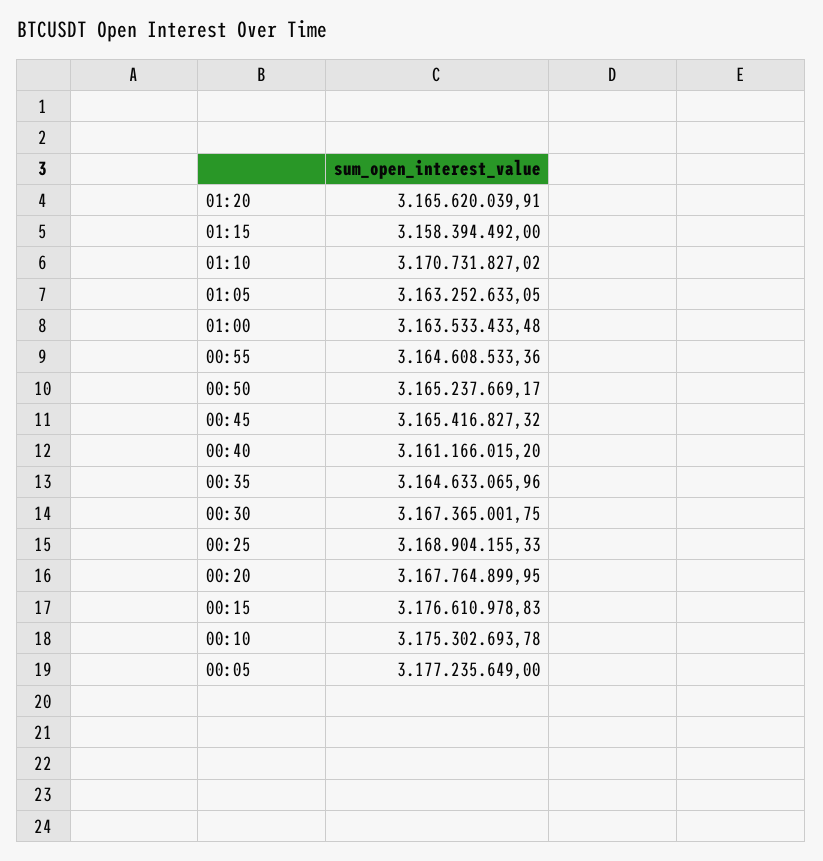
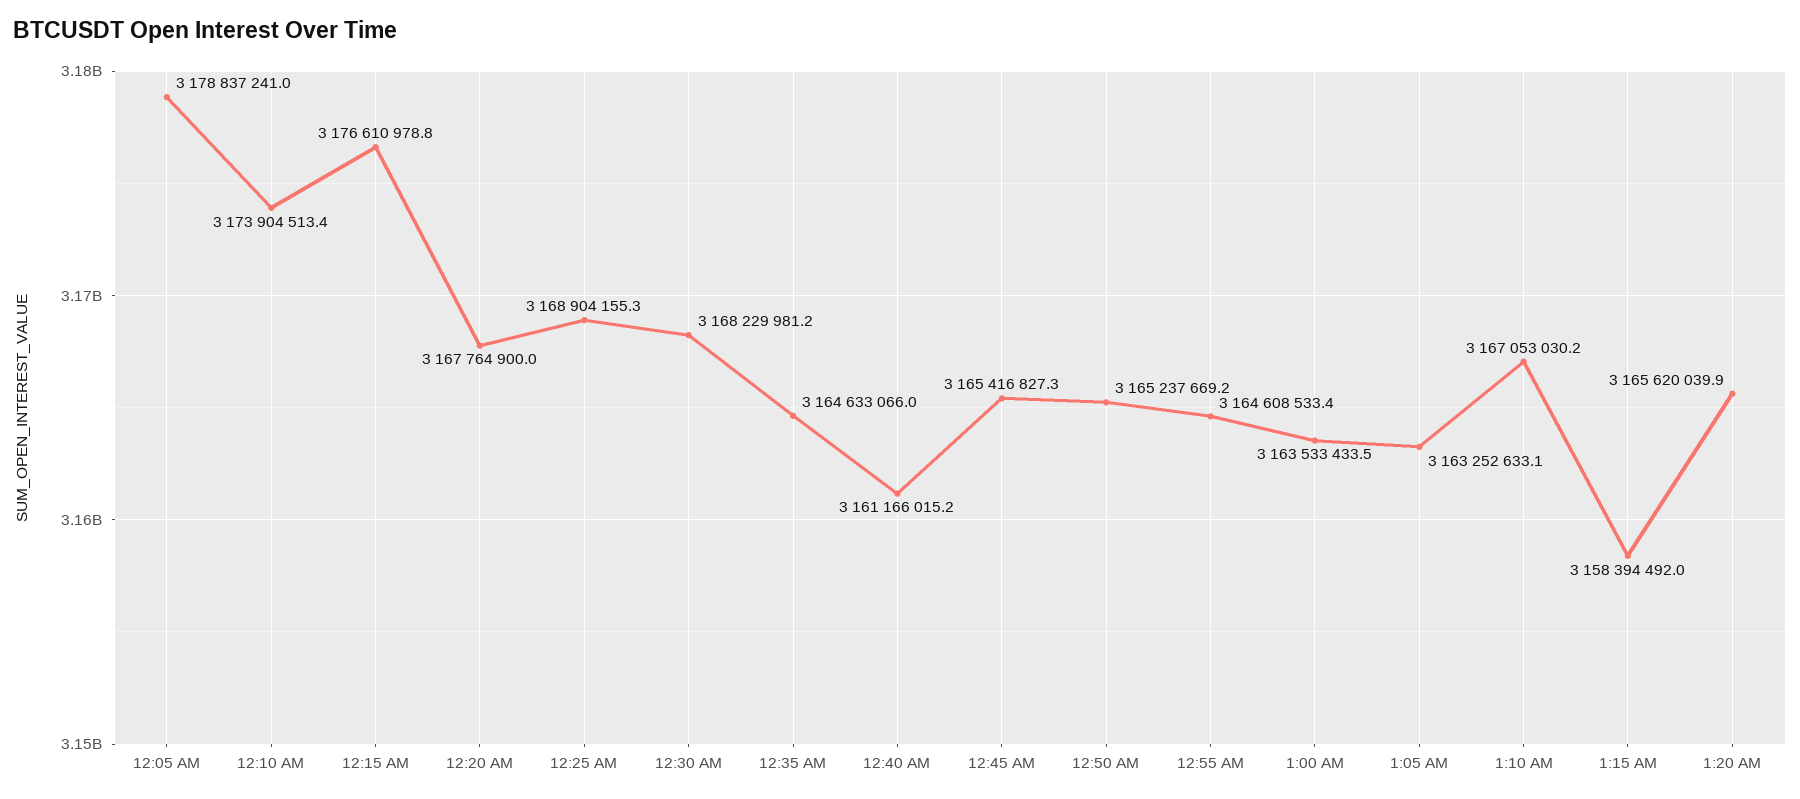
01:10: 3170731827.02 -> 3167053030.2
00:30: 3167365001.75 -> 3168229981.2
00:10: 3175302693.78 -> 3173904513.4
00:05: 3177235649 -> 3178837241

